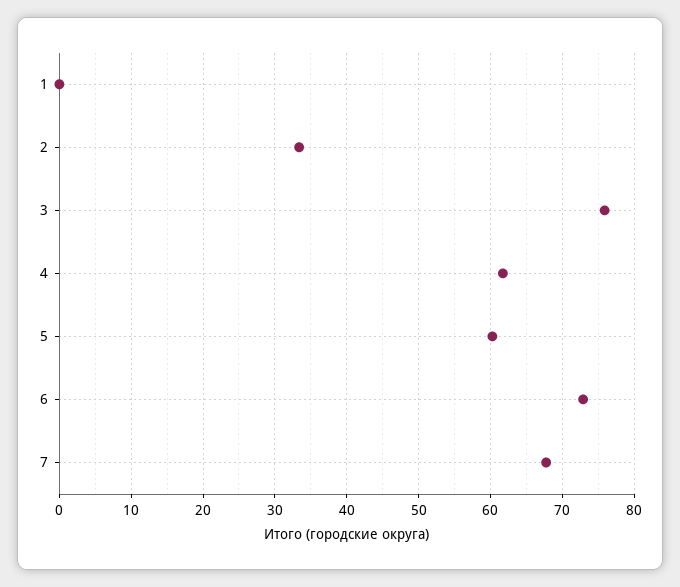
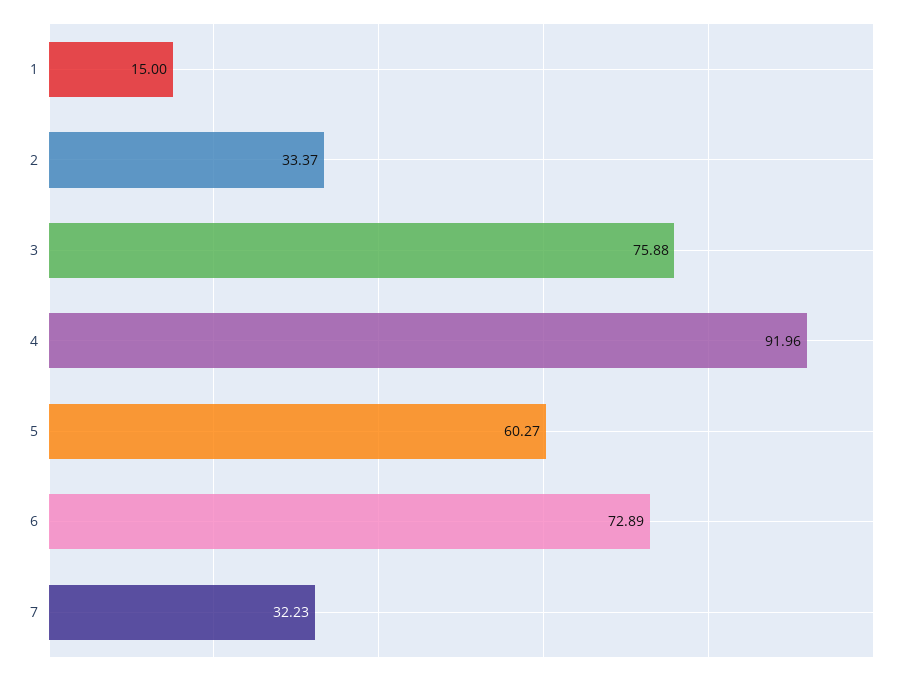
1: 0 -> 15
4: 62 -> 91.96
7: 68 -> 32.23

